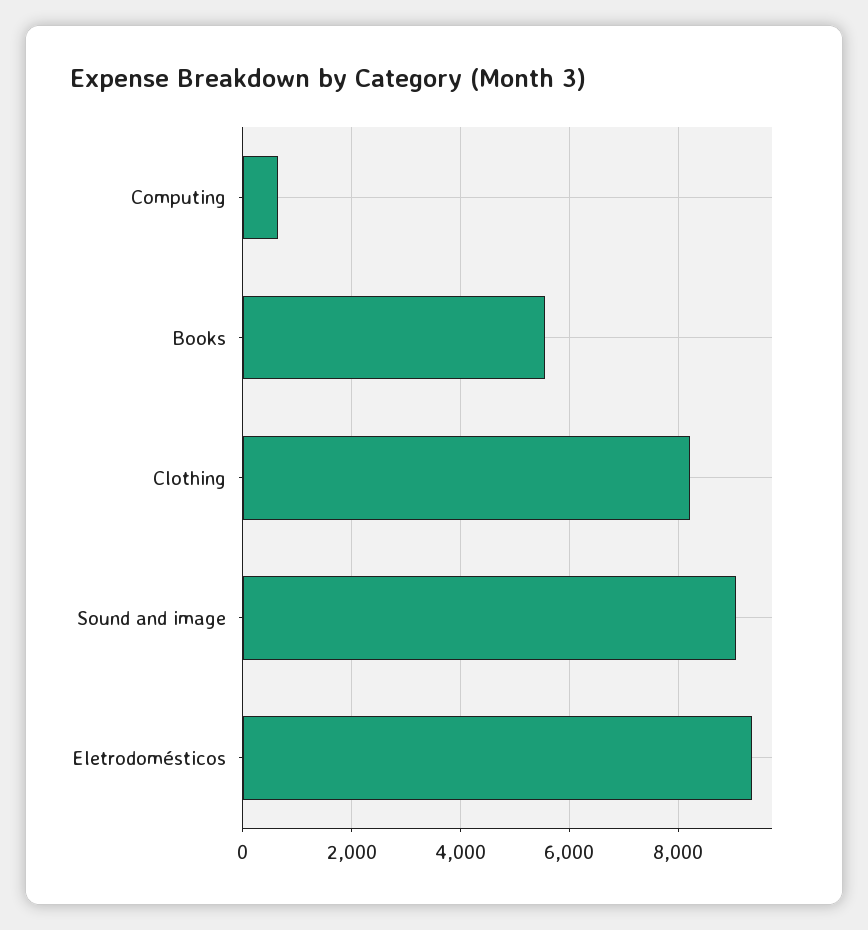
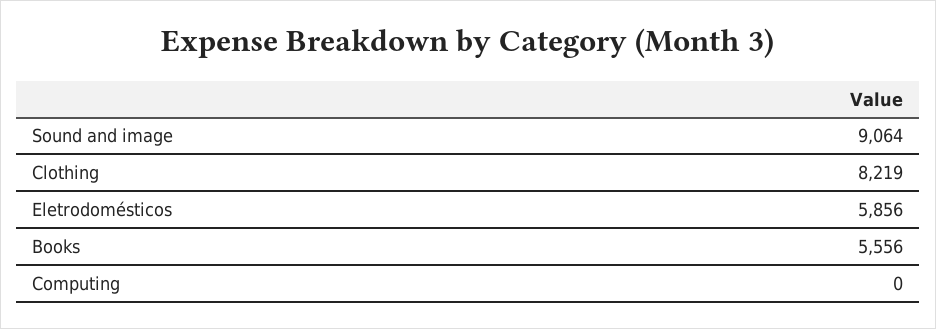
Computing: 600 -> 0
Eletrodomésticos: 9400 -> 5856

